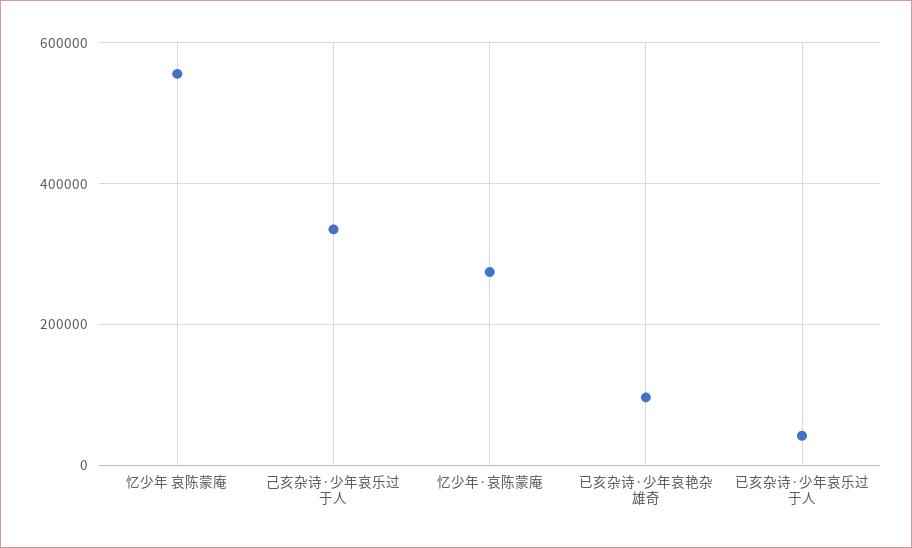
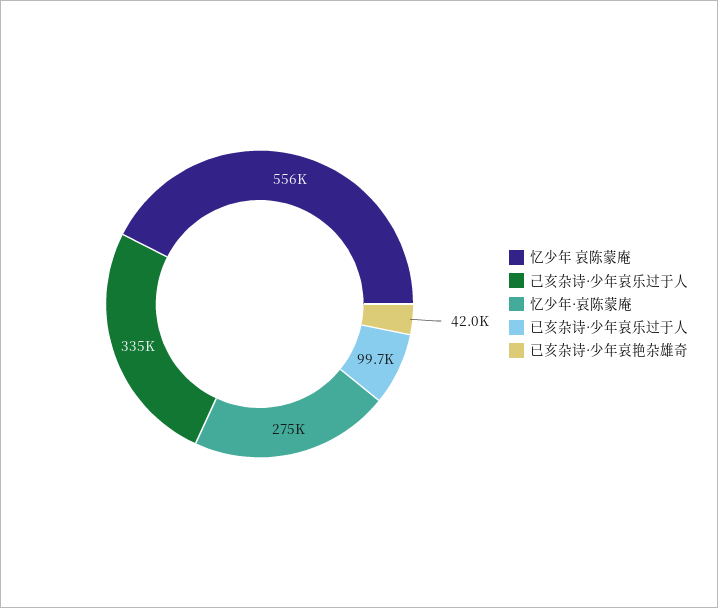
已亥杂诗·少年哀艳杂雄奇: 100000 -> 42000
已亥杂诗·少年哀乐过于人: 40000 -> 99700

